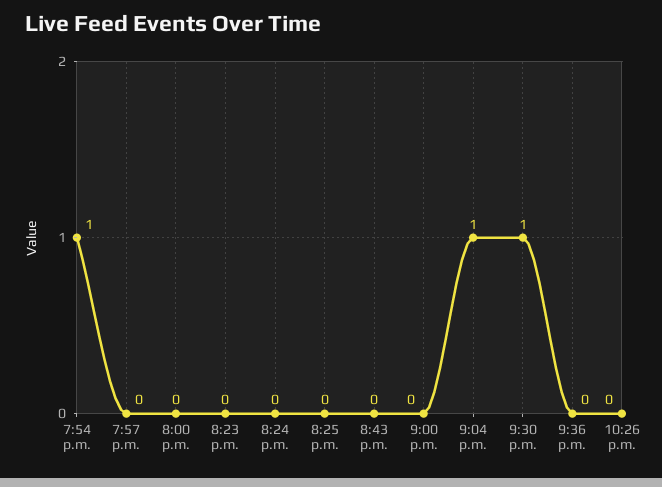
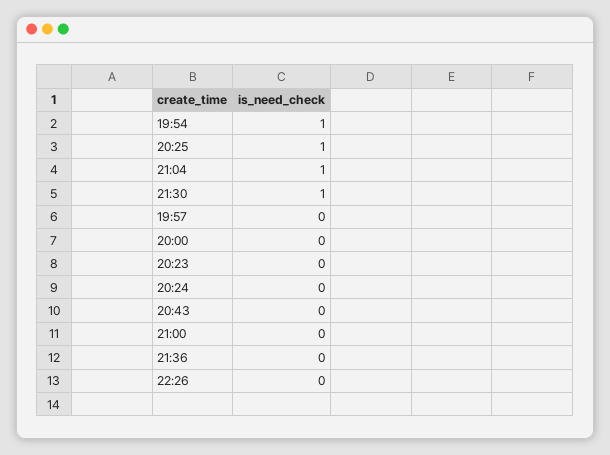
8:25 p.m.: 0 -> 1

